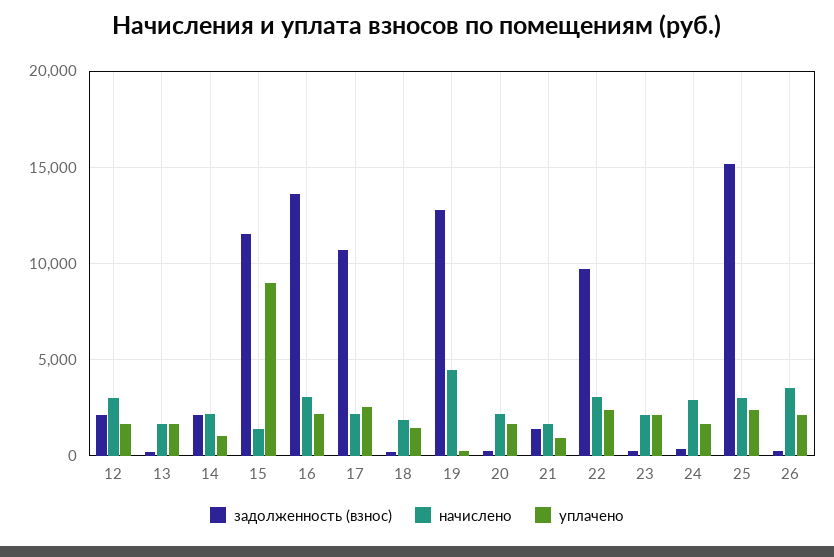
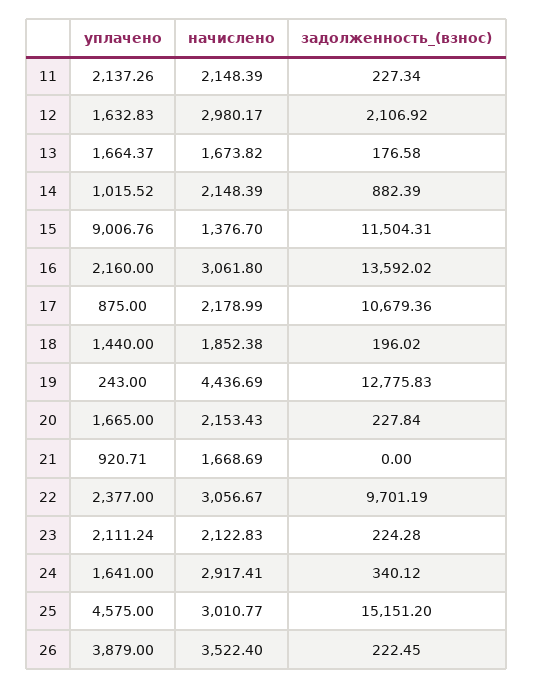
задолженность (взнос), 14: 2000 -> 882.39
уплачено, 17: 2500 -> 875
задолженность (взнос), 21: 1500 -> 0
уплачено, 25: 2500 -> 4575
уплачено, 26: 2000 -> 3879
уплачено, 11: none -> 2137.26
начислено, 11: none -> 2148.39
задолженность (взнос), 11: none -> 227.34

